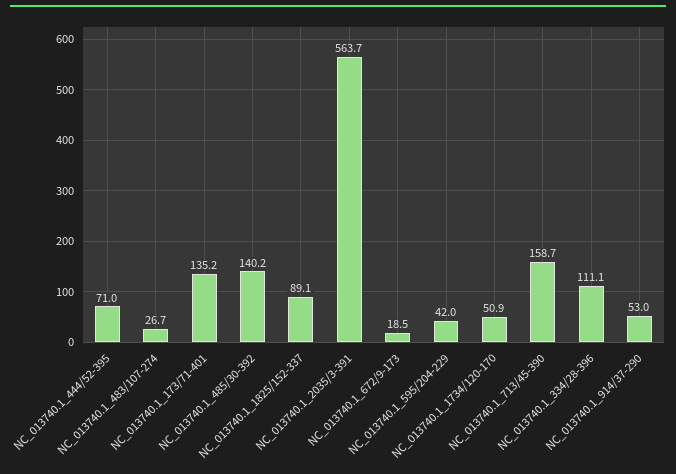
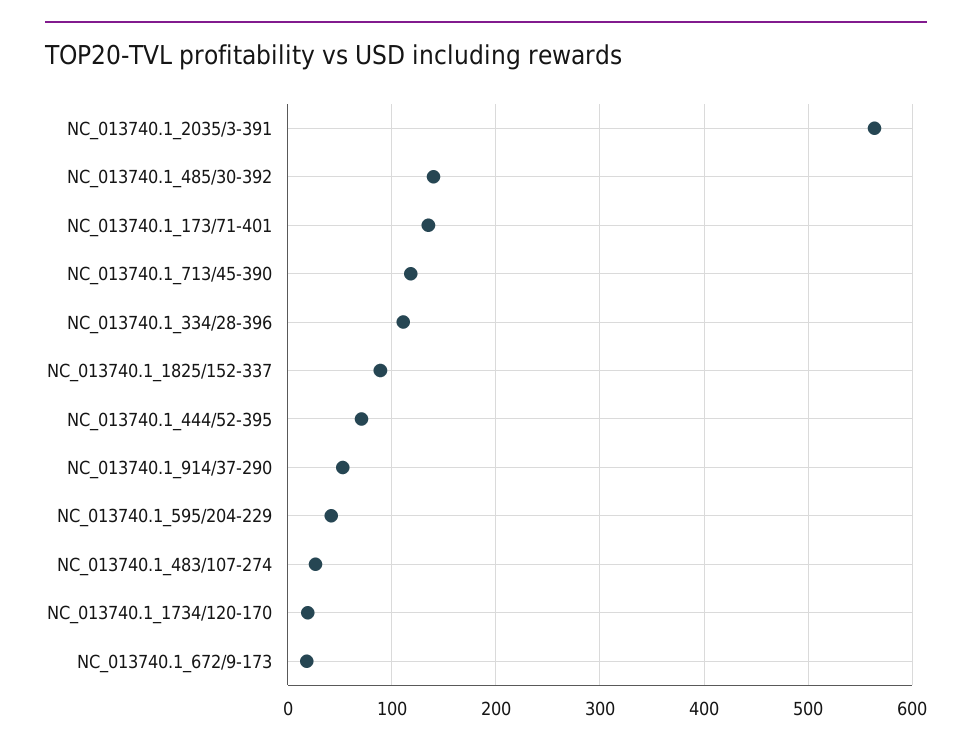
NC_013740.1_1734/120-170: 50.9 -> 20
NC_013740.1_713/45-390: 158.7 -> 120

